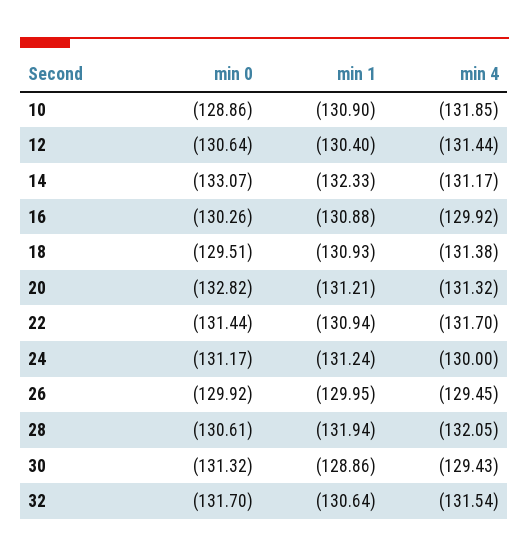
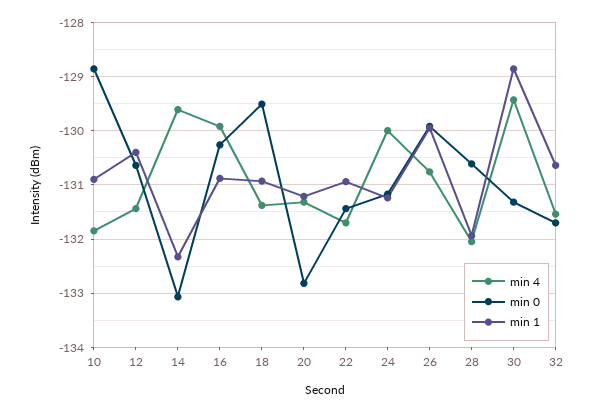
min 4, 14: -131.17 -> -129.6
min 4, 26: -129.45 -> -130.8

